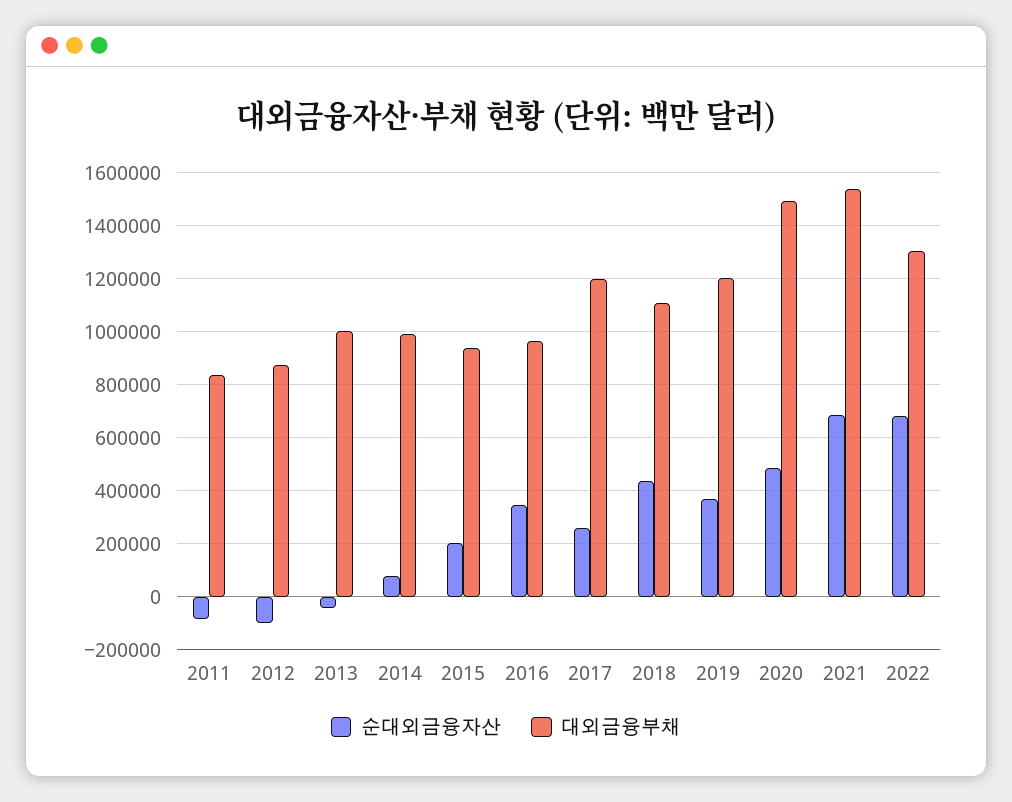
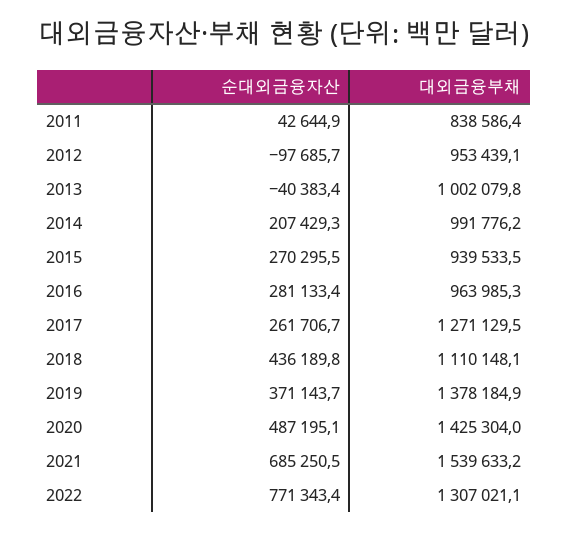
순대외금융자산, 2011: -75000 -> 42644.9
대외금융부채, 2012: 875000 -> 953439.1
순대외금융자산, 2014: 75000 -> 207429.3
순대외금융자산, 2015: 200000 -> 270295.5
순대외금융자산, 2016: 350000 -> 281133.4
대외금융부채, 2017: 1200000 -> 1271129.5
대외금융부채, 2019: 1200000 -> 1378184.9
대외금융부채, 2020: 1500000 -> 1425304
순대외금융자산, 2022: 675000 -> 771343.4

